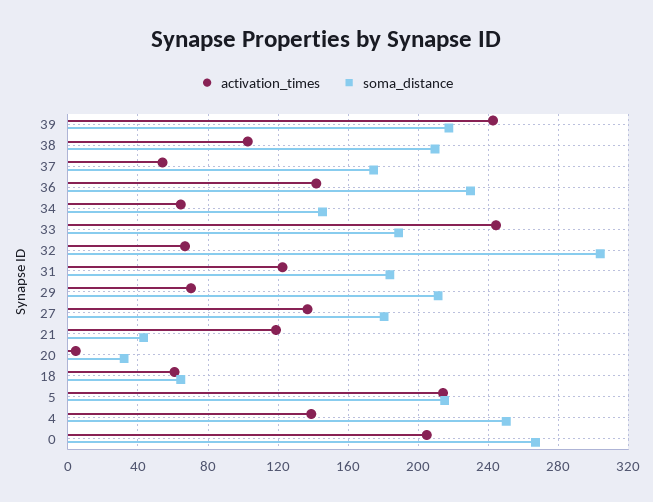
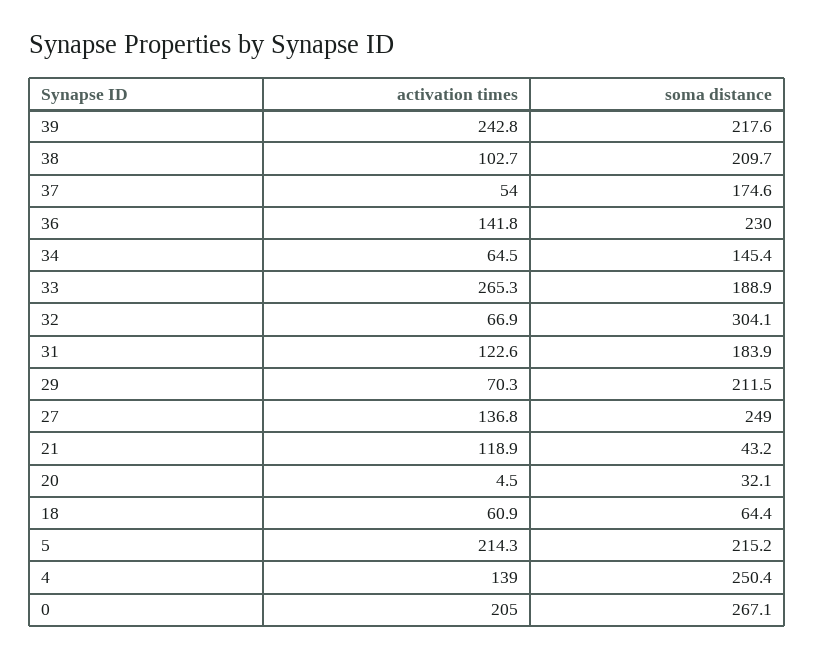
activation_times, 33: 245 -> 265.3
soma_distance, 27: 180 -> 249

